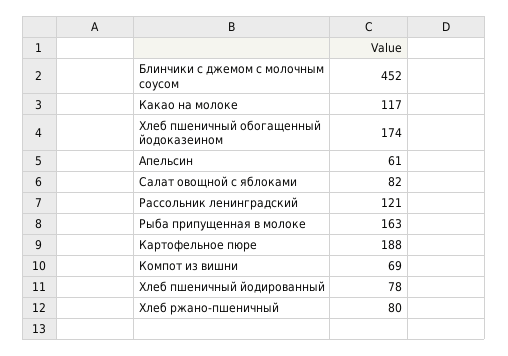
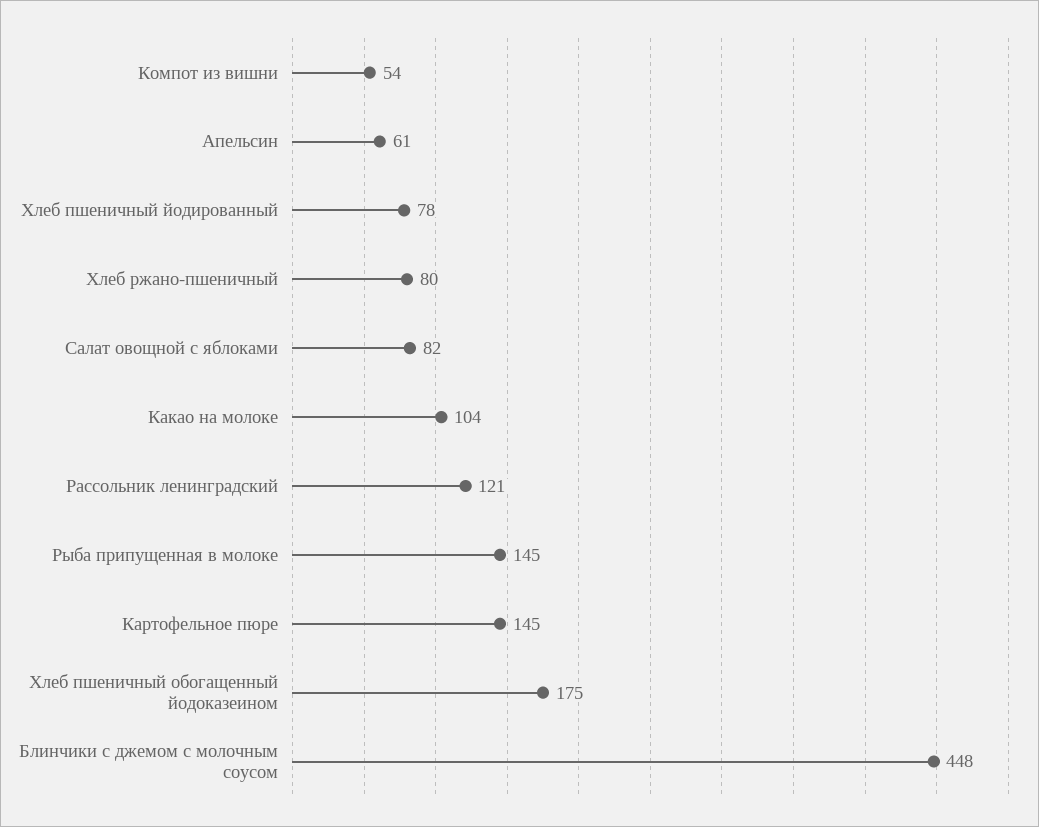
Блинчики с джемом с молочным соусом: 452 -> 448
Какао на молоке: 117 -> 104
Хлеб пшеничный обогащенный йодоказеином: 174 -> 175
Рыба припущенная в молоке: 163 -> 145
Картофельное пюре: 188 -> 145
Компот из вишни: 69 -> 54

